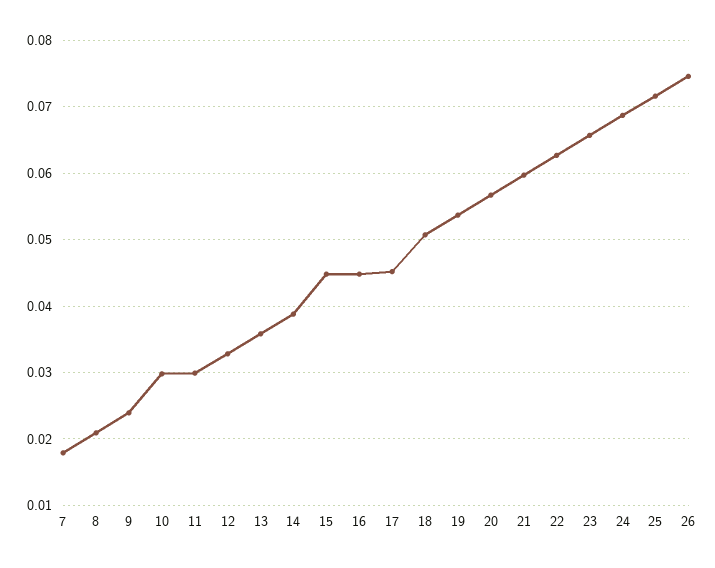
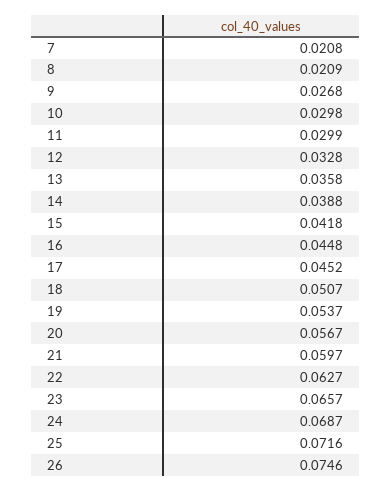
7: 0.018 -> 0.0208
9: 0.024 -> 0.0268
15: 0.045 -> 0.0418

